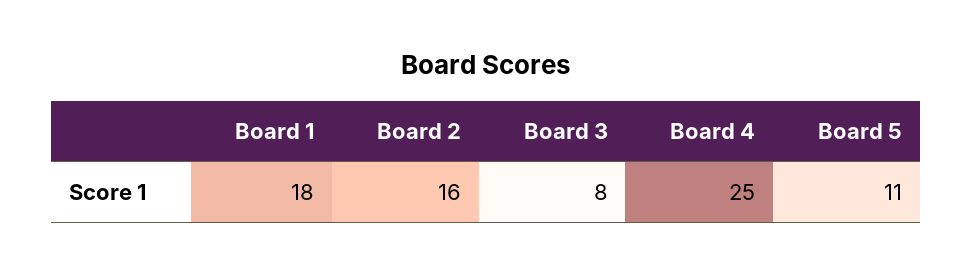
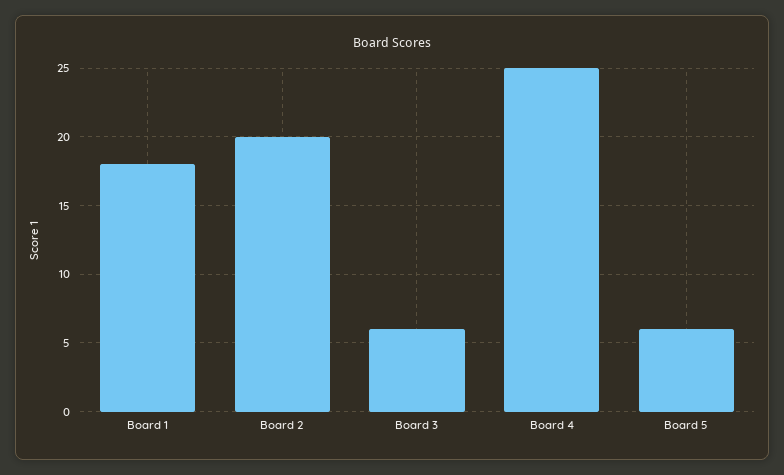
Board 2: 16 -> 20
Board 3: 8 -> 6
Board 5: 11 -> 6

